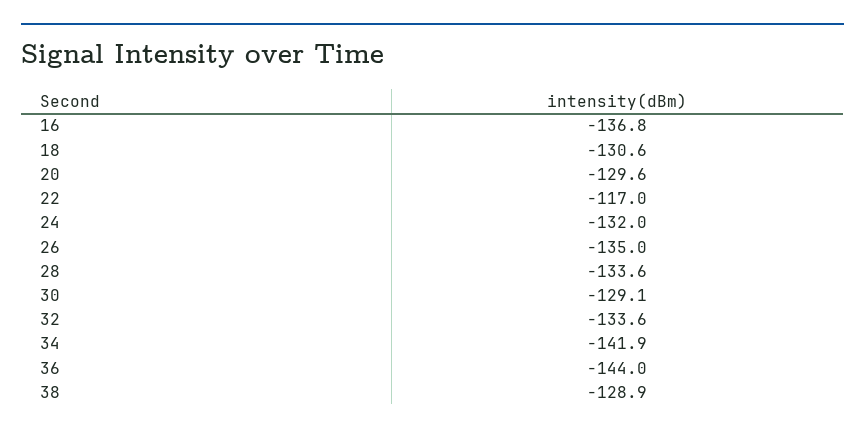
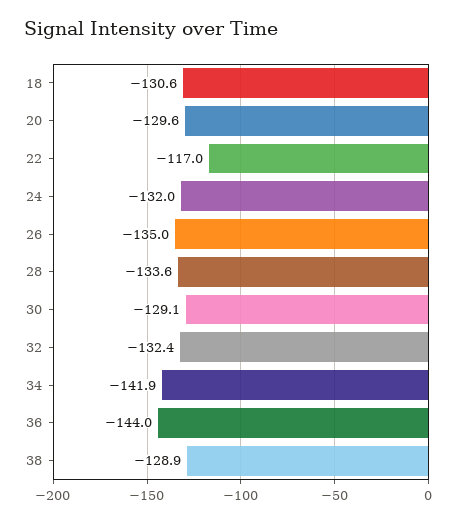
16: -136.8 -> none
32: -133.6 -> -132.4

